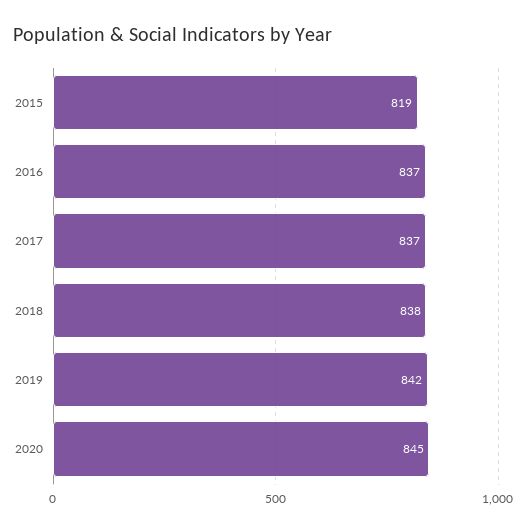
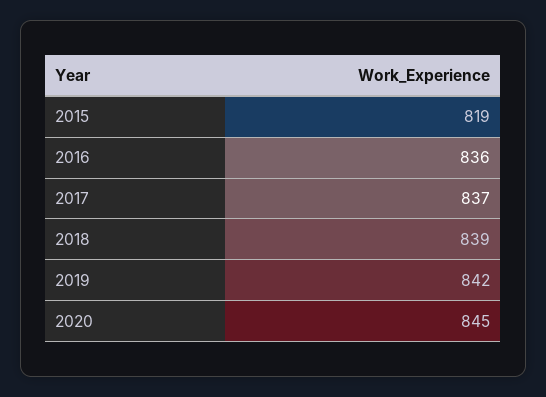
2016: 837 -> 836
2018: 838 -> 839

